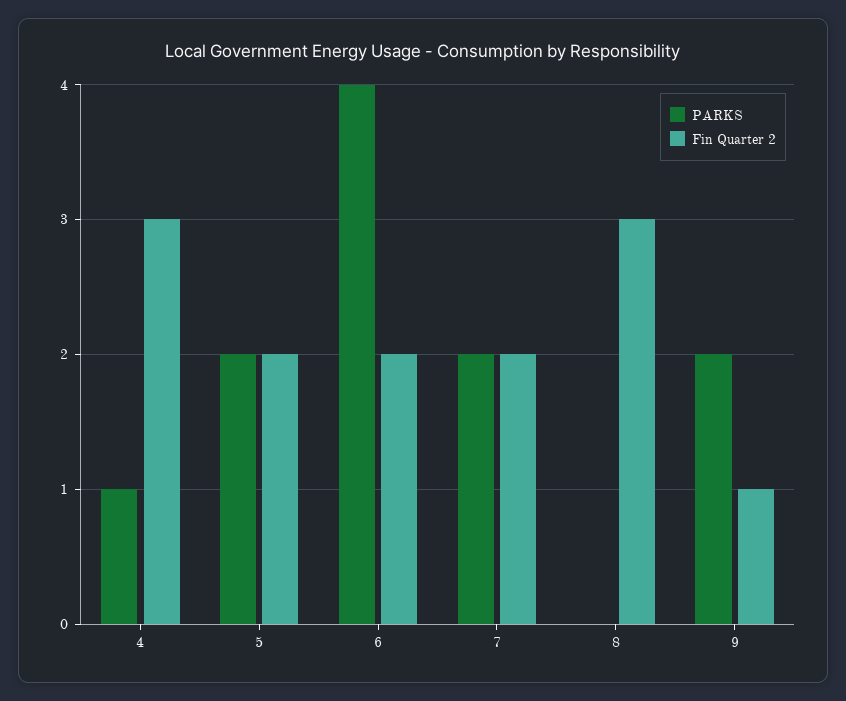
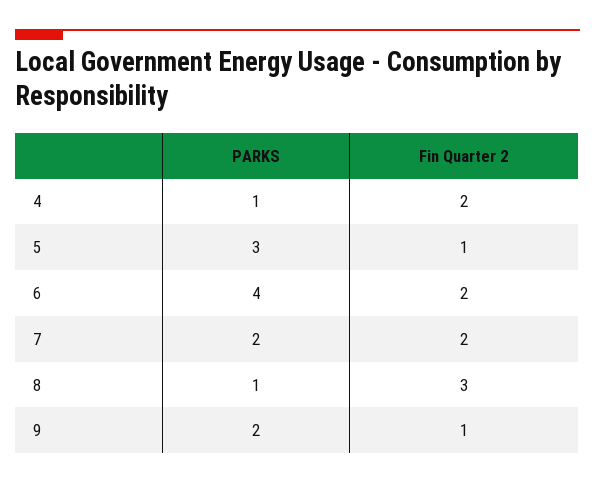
Fin Quarter 2, 4: 3 -> 2
PARKS, 5: 2 -> 3
Fin Quarter 2, 5: 2 -> 1
PARKS, 8: 0 -> 1

